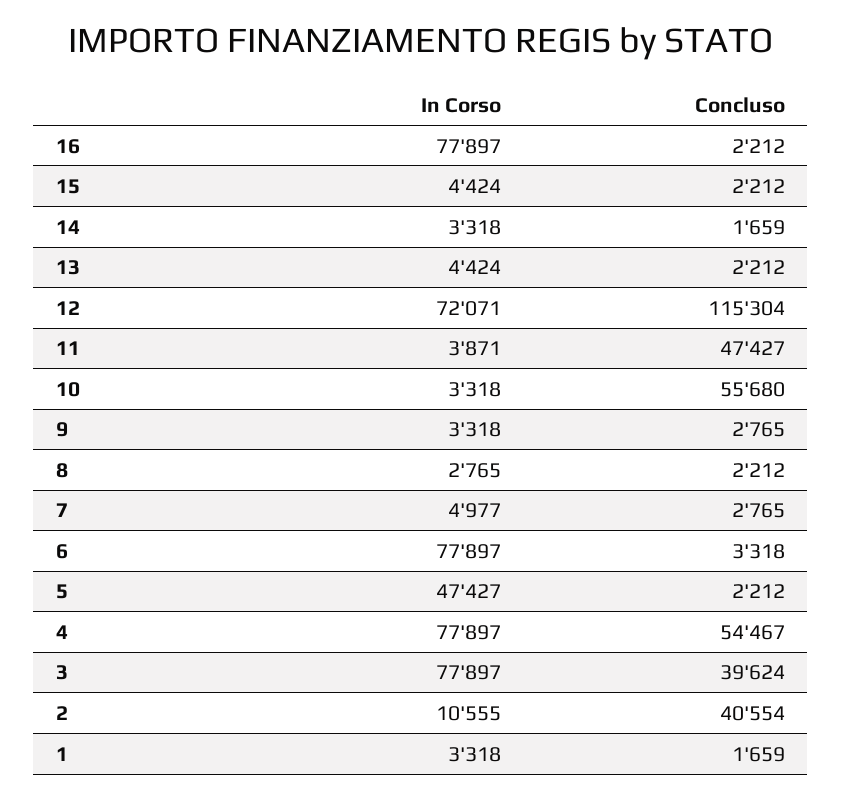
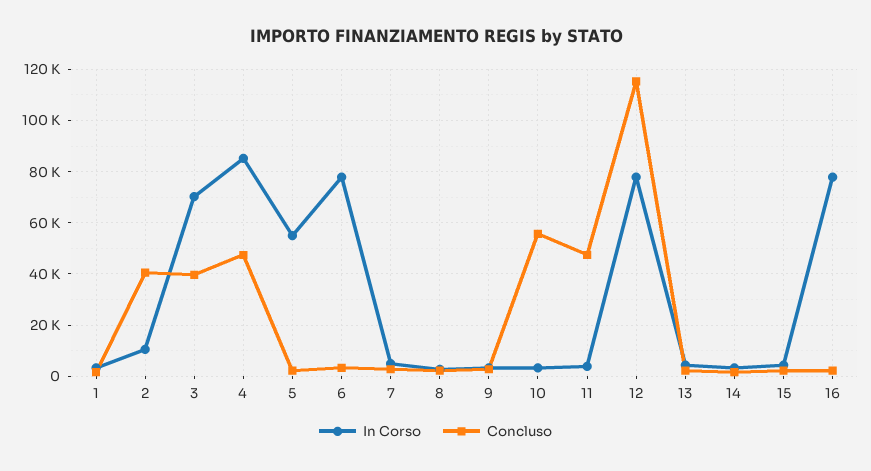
In Corso, 12: 72071 -> 77500
In Corso, 5: 47427 -> 55000
In Corso, 4: 77897 -> 85000
Concluso, 4: 54467 -> 47500
In Corso, 3: 77897 -> 70000

